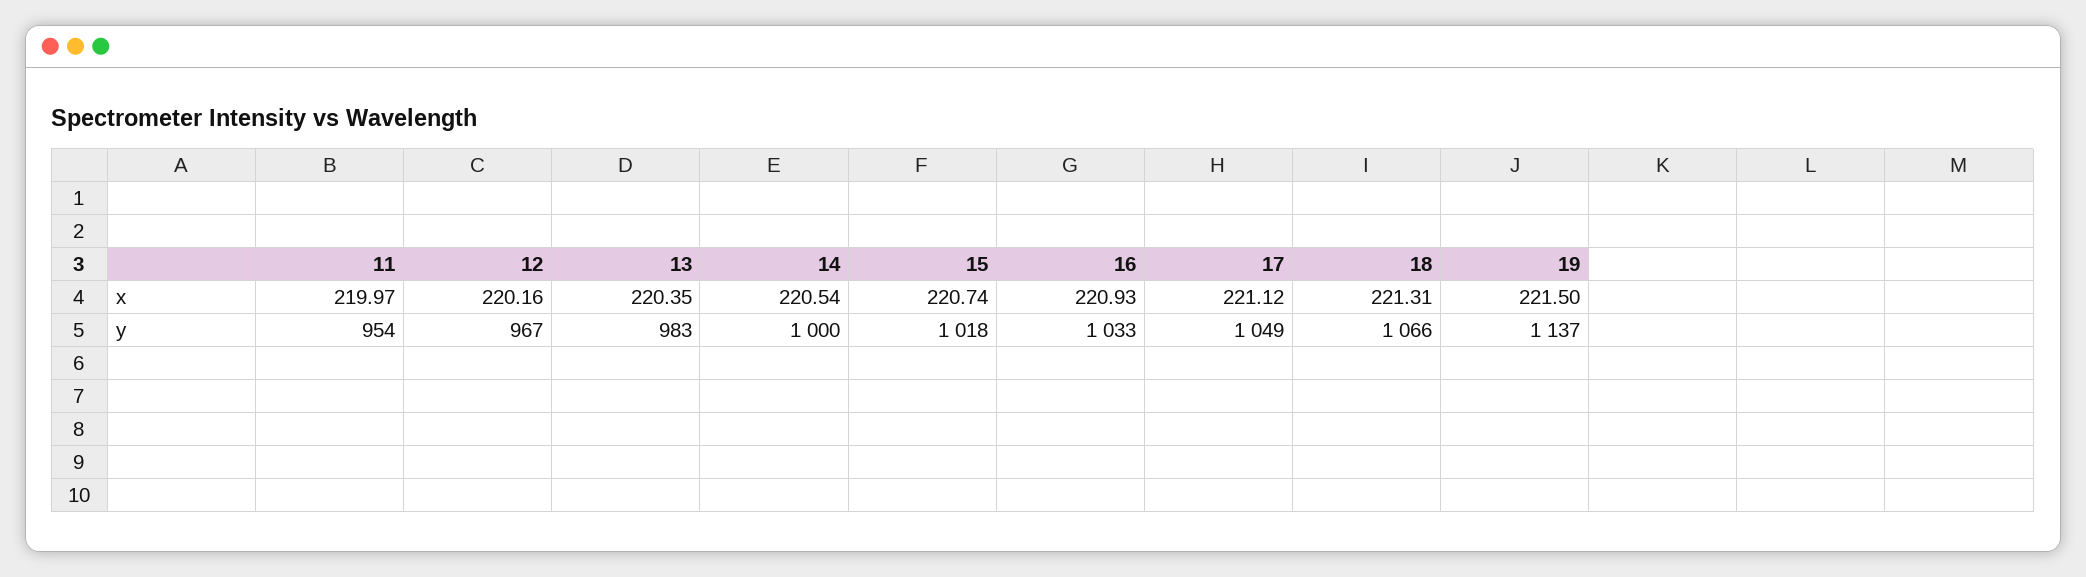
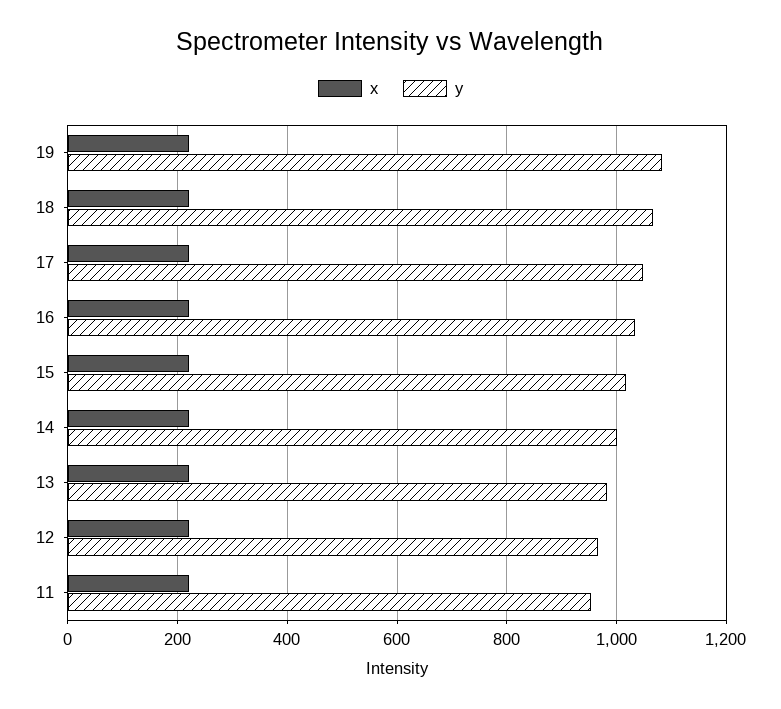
y, 19: 1137 -> 1080

